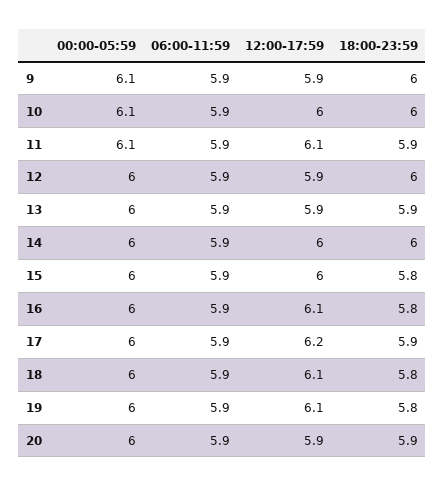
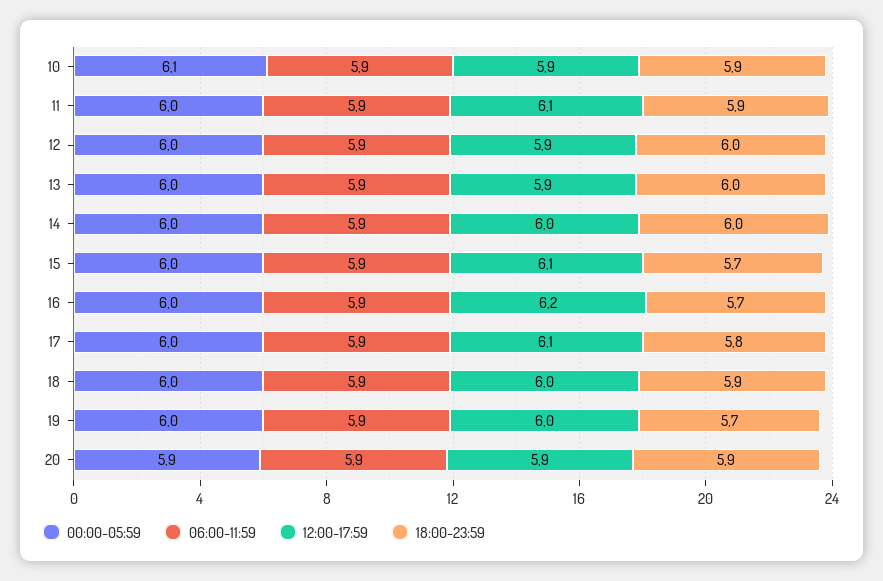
00:00-05:59, 9: 6.1 -> none
06:00-11:59, 9: 5.9 -> none
12:00-17:59, 9: 5.9 -> none
18:00-23:59, 9: 6 -> none
12:00-17:59, 10: 6 -> 5.9
18:00-23:59, 10: 6 -> 5.9
00:00-05:59, 11: 6.1 -> 6
18:00-23:59, 13: 5.9 -> 6
12:00-17:59, 15: 6 -> 6.1
18:00-23:59, 15: 5.8 -> 5.7
12:00-17:59, 16: 6.1 -> 6.2
18:00-23:59, 16: 5.8 -> 5.7
12:00-17:59, 17: 6.2 -> 6.1
18:00-23:59, 17: 5.9 -> 5.8
12:00-17:59, 18: 6.1 -> 6
18:00-23:59, 18: 5.8 -> 5.9
12:00-17:59, 19: 6.1 -> 6
18:00-23:59, 19: 5.8 -> 5.7
00:00-05:59, 20: 6 -> 5.9

